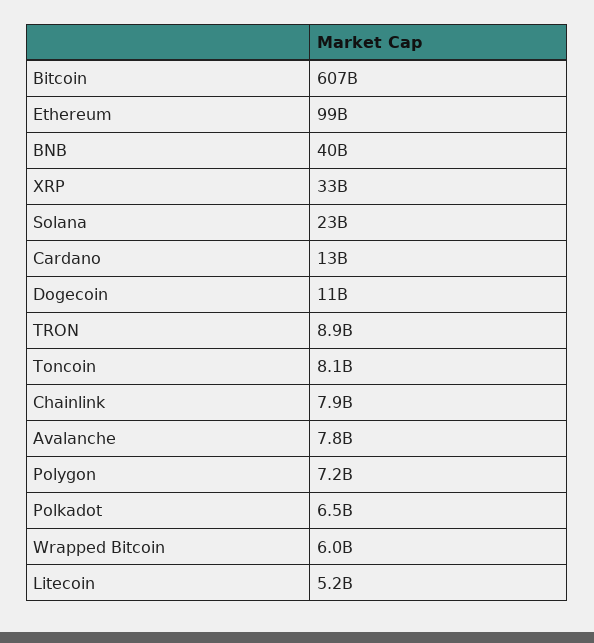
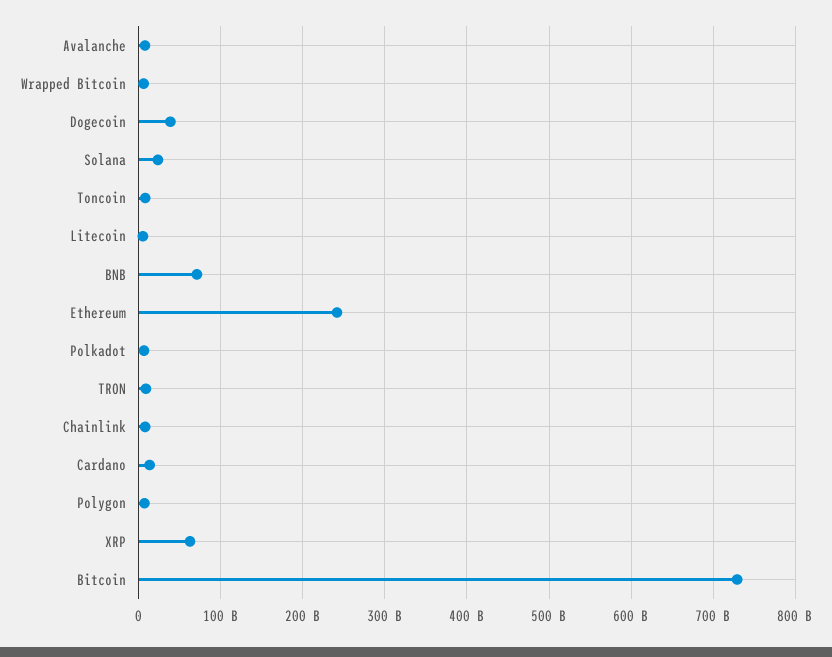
Bitcoin: 607000000000 -> 730000000000
Ethereum: 99000000000 -> 240000000000
BNB: 40000000000 -> 70000000000
XRP: 33000000000 -> 60000000000
Dogecoin: 11000000000 -> 40000000000

